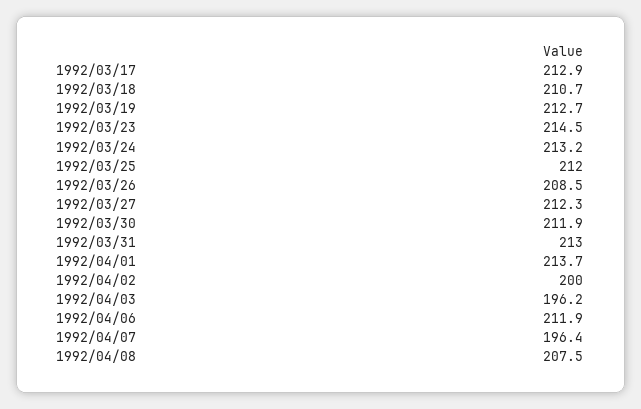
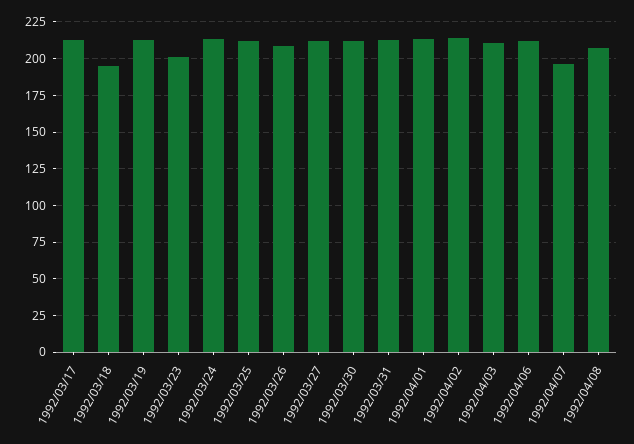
1992/03/18: 210.7 -> 195
1992/03/23: 214.5 -> 200
1992/04/02: 200 -> 215
1992/04/03: 196.2 -> 210

